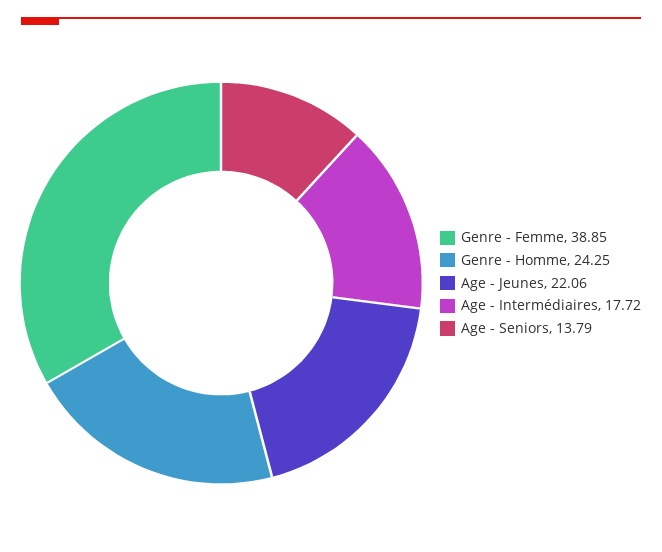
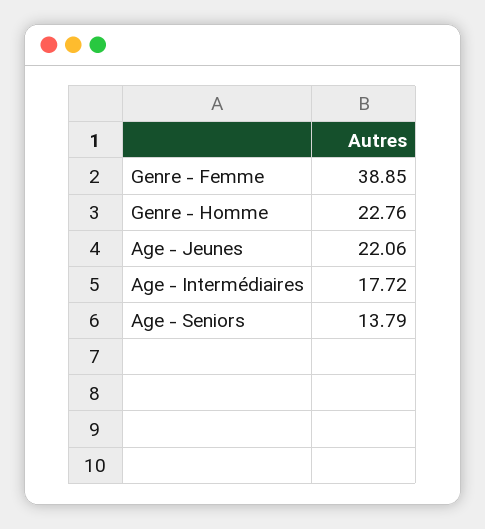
Genre - Homme: 24.25 -> 22.76

